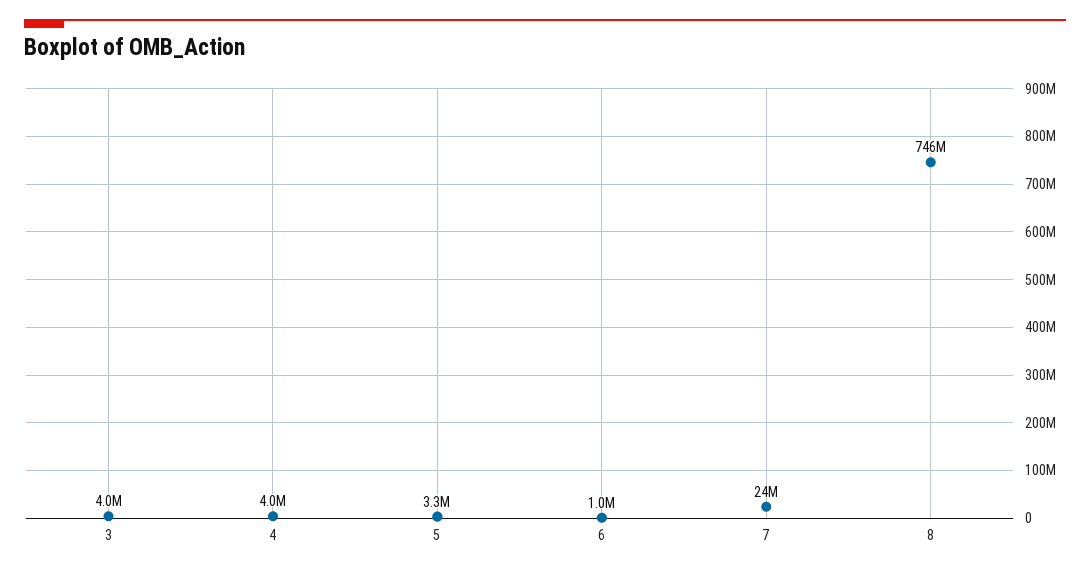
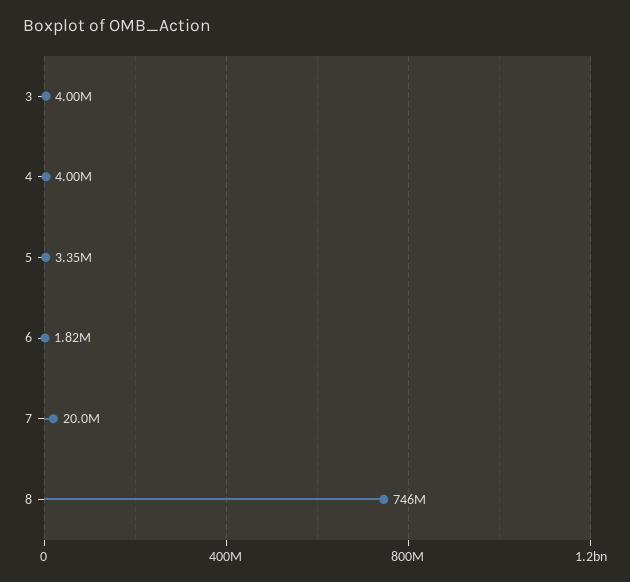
6: 1000000 -> 1820000
7: 24000000 -> 20000000

